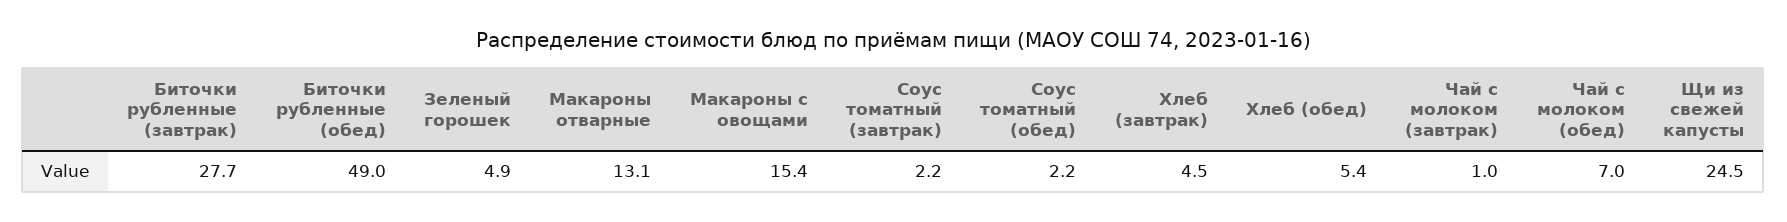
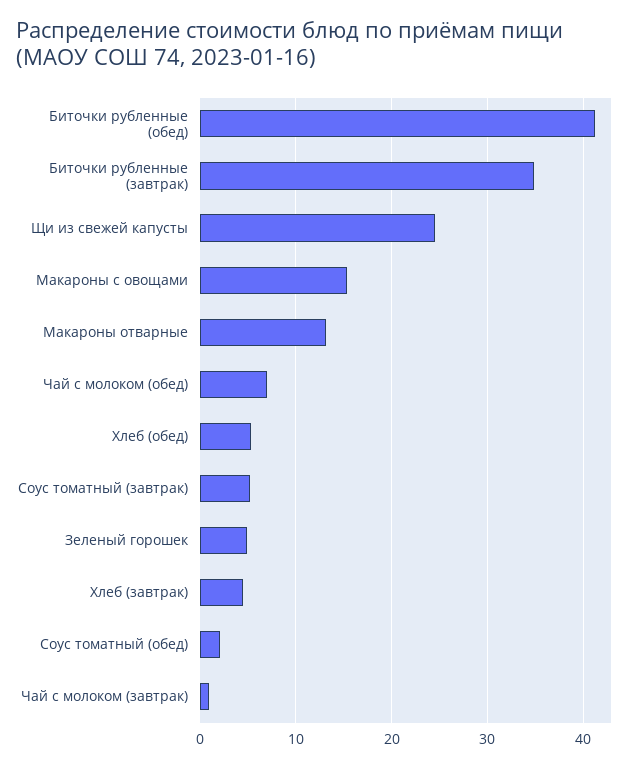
Биточки рубленные (завтрак): 27.7 -> 35
Биточки рубленные (обед): 49 -> 41
Соус томатный (завтрак): 2.2 -> 5

